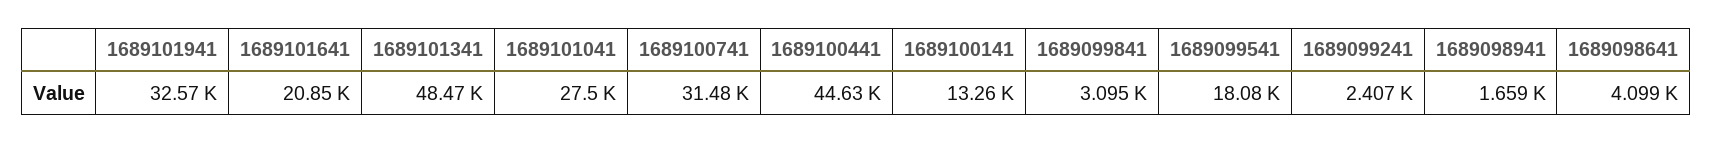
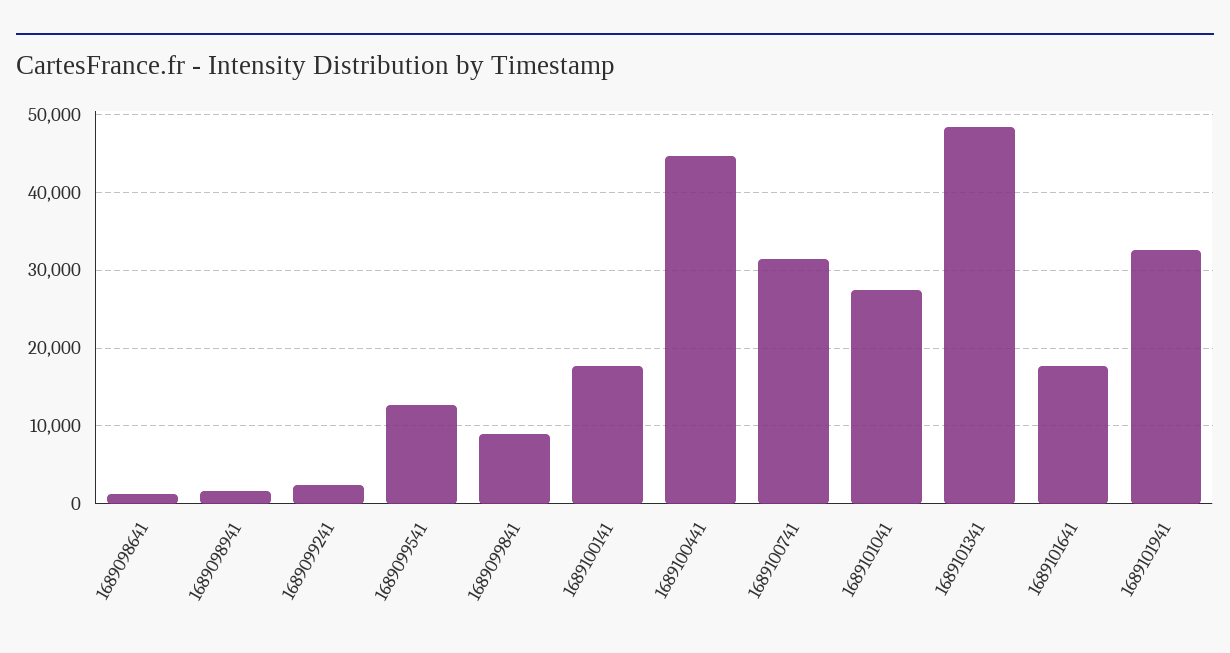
1689101641: 20850 -> 18000
1689100141: 13260 -> 18000
1689099841: 3095 -> 9000
1689099541: 18080 -> 13000
1689098641: 4099 -> 1000

